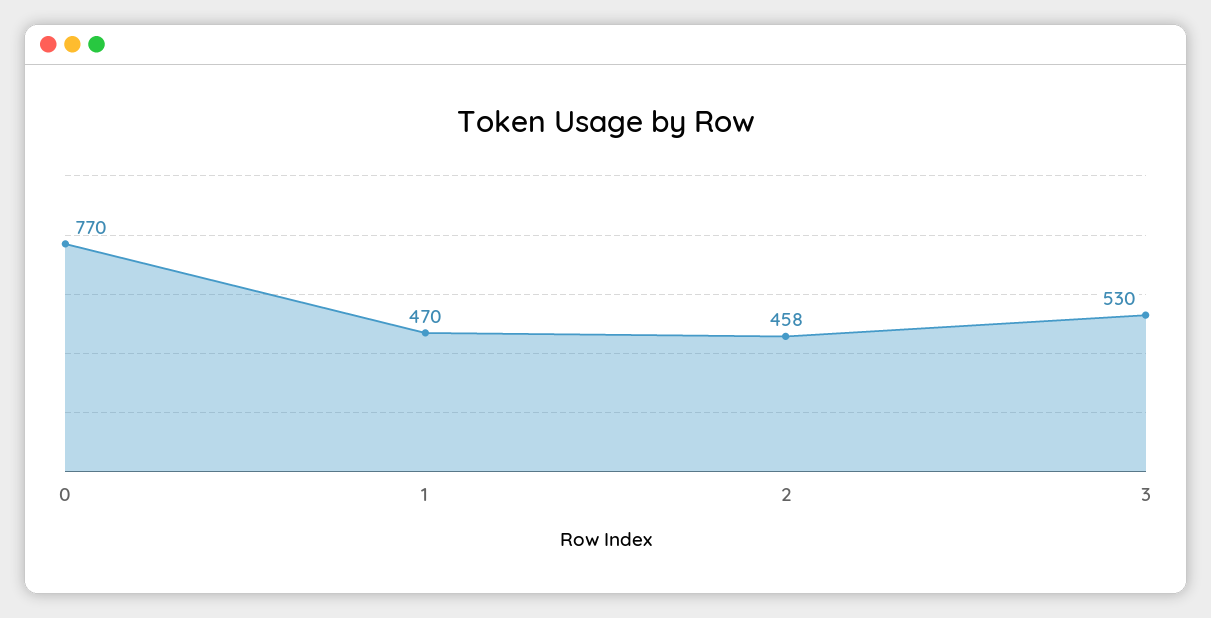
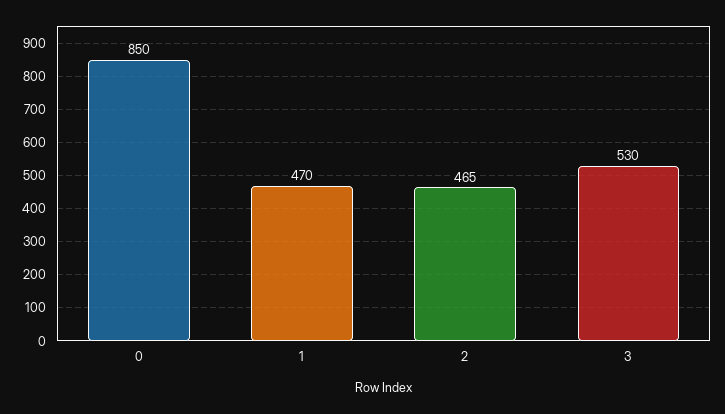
0: 770 -> 850
2: 458 -> 465

